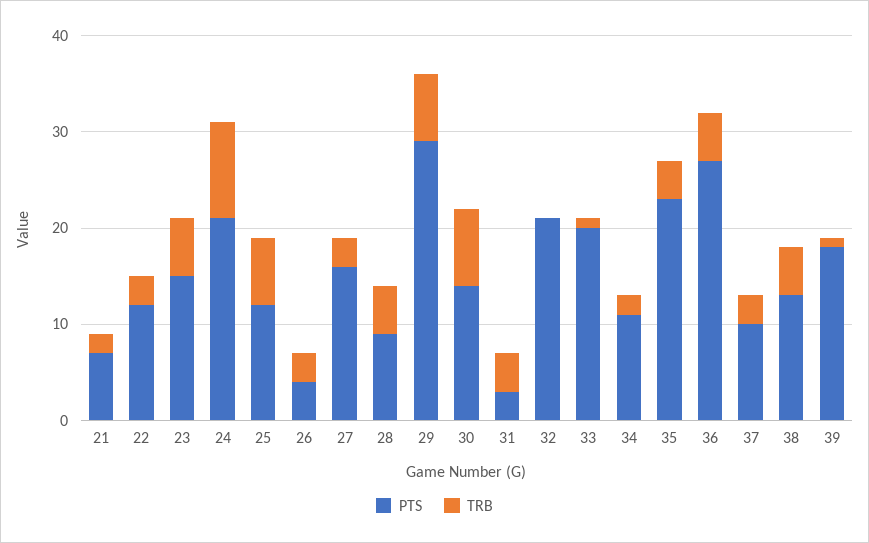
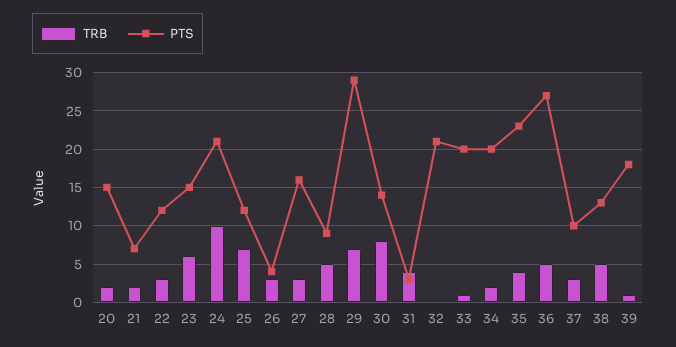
PTS, 34: 11 -> 20
TRB, 20: none -> 2
PTS, 20: none -> 15

